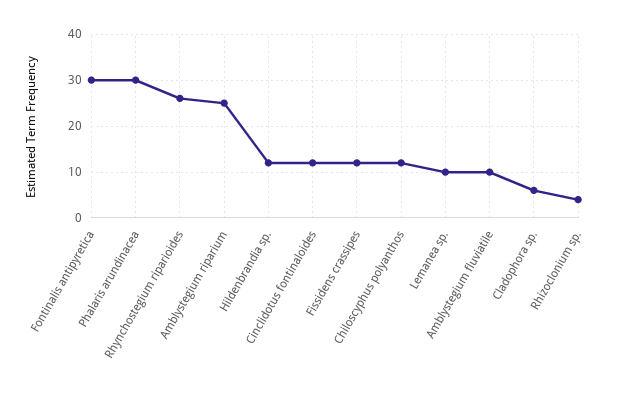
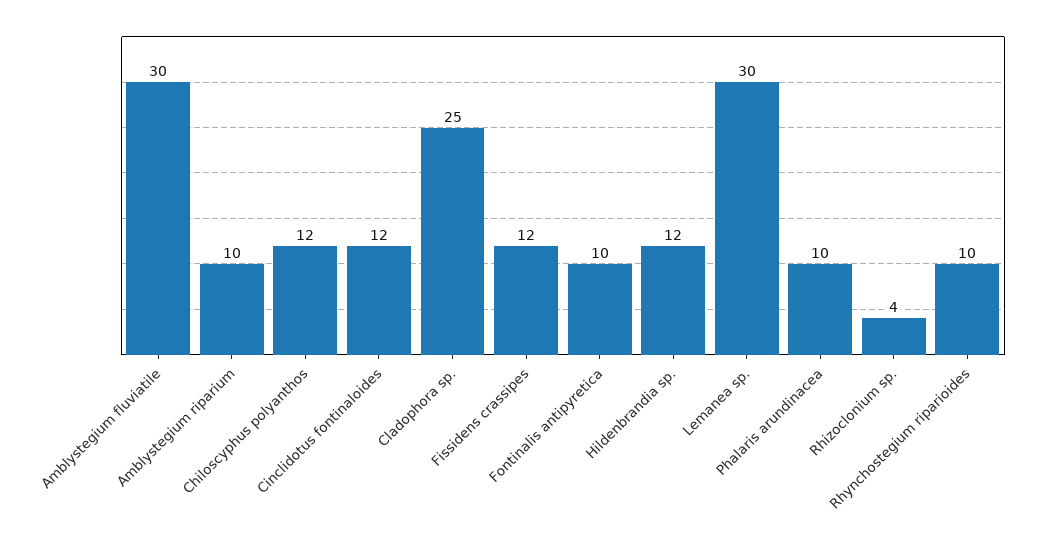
Fontinalis antipyretica: 30 -> 10
Phalaris arundinacea: 30 -> 10
Rhynchostegium riparioides: 25 -> 10
Amblystegium riparium: 25 -> 10
Lemanea sp.: 10 -> 30
Amblystegium fluviatile: 10 -> 30
Cladophora sp.: 5 -> 25

